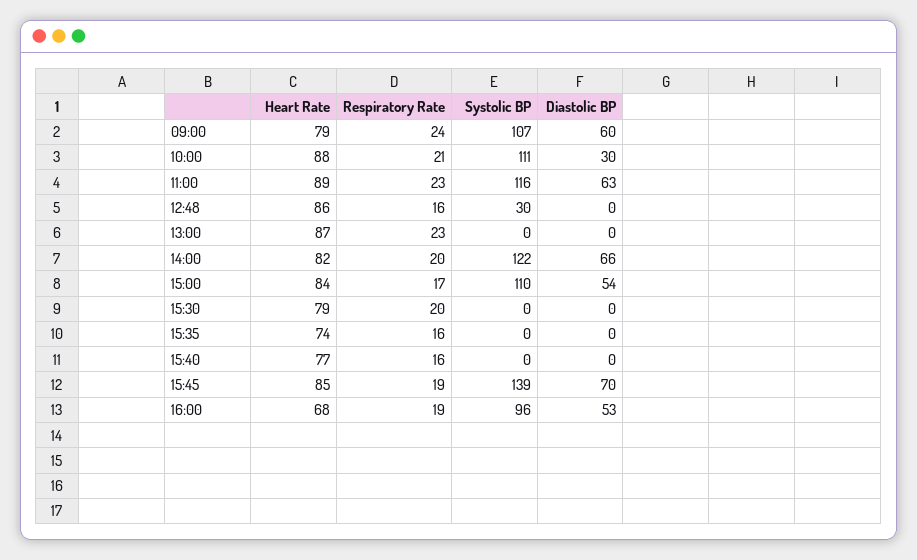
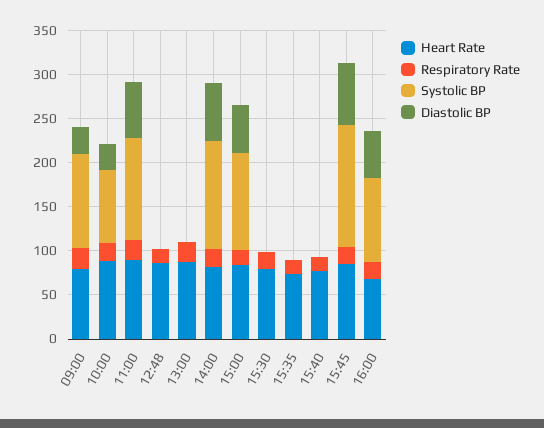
Diastolic BP, 09:00: 60 -> 30
Systolic BP, 10:00: 111 -> 80
Systolic BP, 12:48: 30 -> 0

